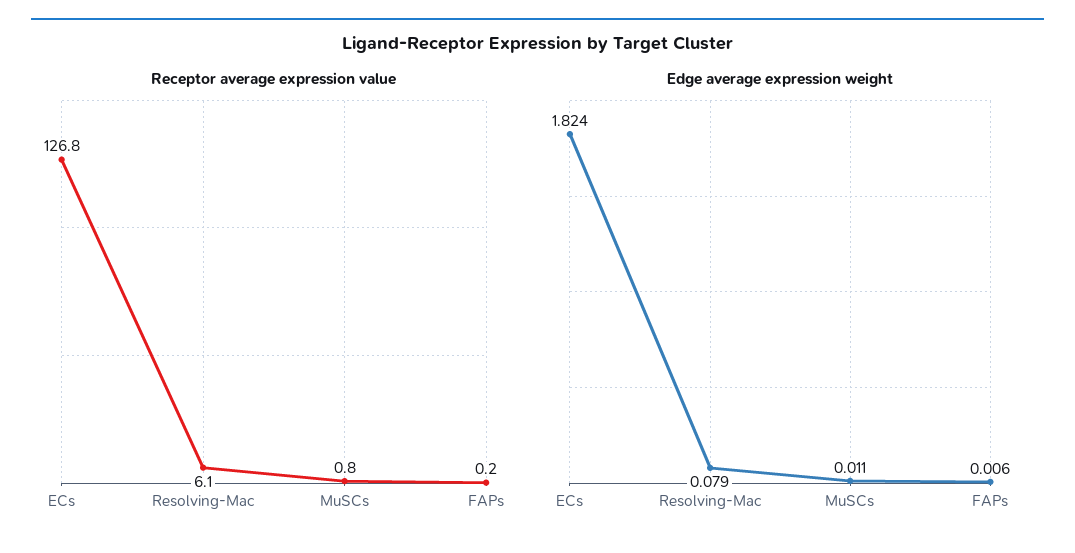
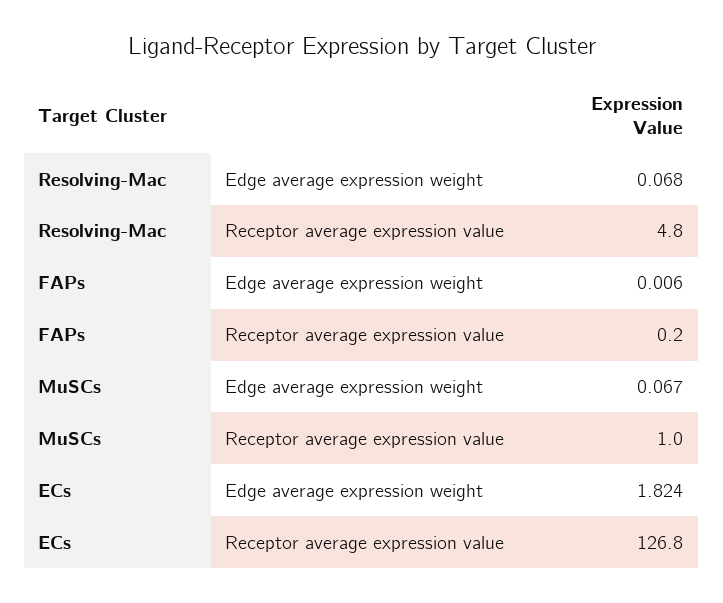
Receptor average expression value, Resolving-Mac: 6.1 -> 4.8
Receptor average expression value, MuSCs: 0.8 -> 1
Edge average expression weight, Resolving-Mac: 0.079 -> 0.068
Edge average expression weight, MuSCs: 0.011 -> 0.067

